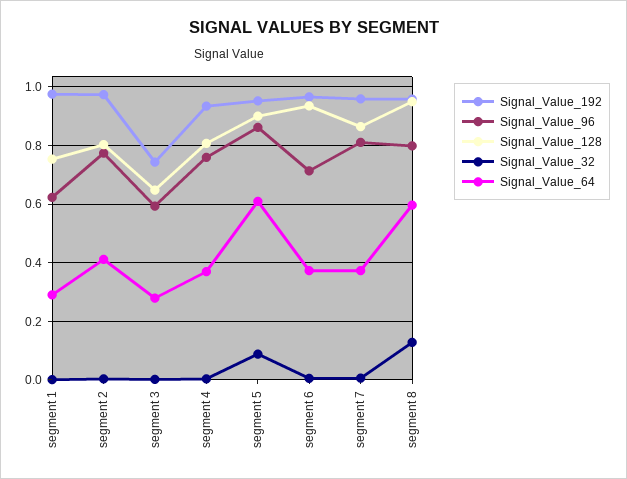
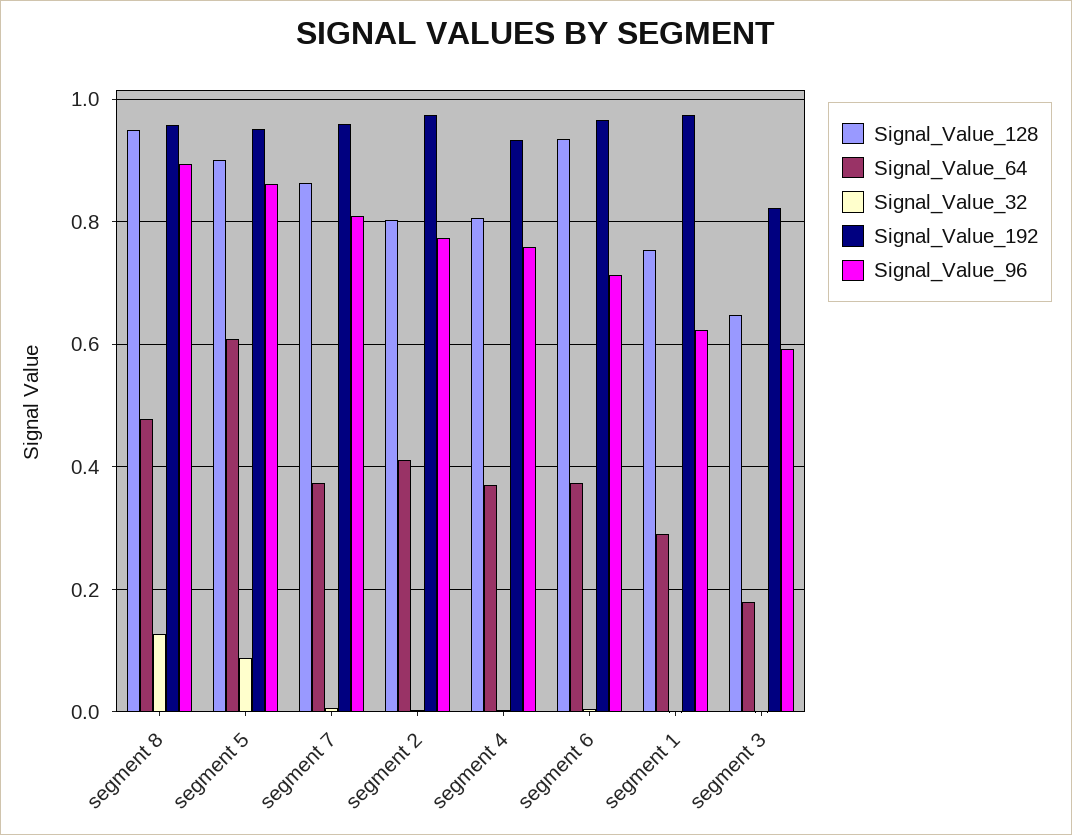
Signal_Value_192, segment 3: 0.75 -> 0.82
Signal_Value_64, segment 3: 0.275 -> 0.18
Signal_Value_96, segment 8: 0.8 -> 0.9
Signal_Value_64, segment 8: 0.6 -> 0.48

